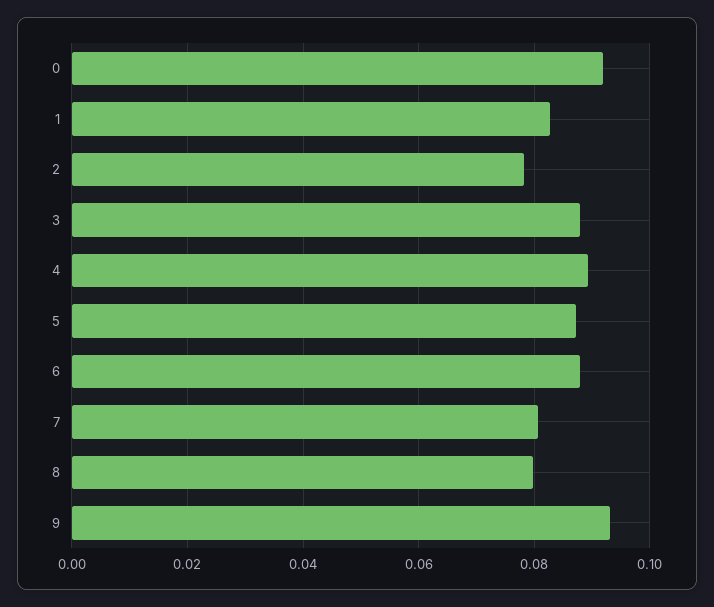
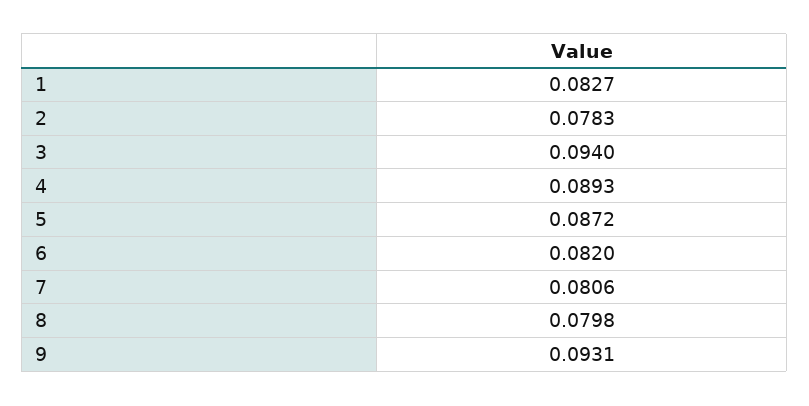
0: 0.092 -> none
3: 0.088 -> 0.094
6: 0.088 -> 0.082

